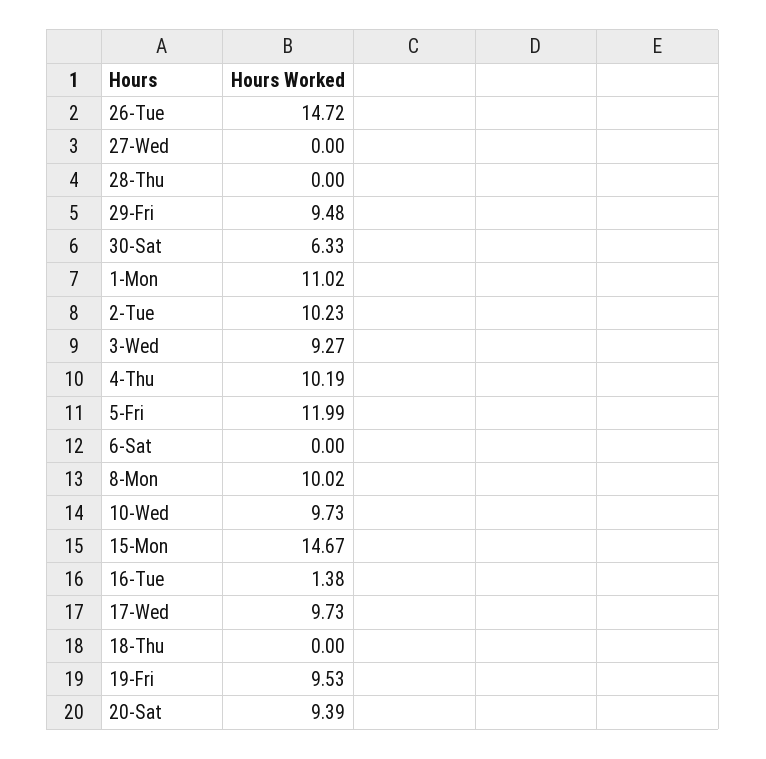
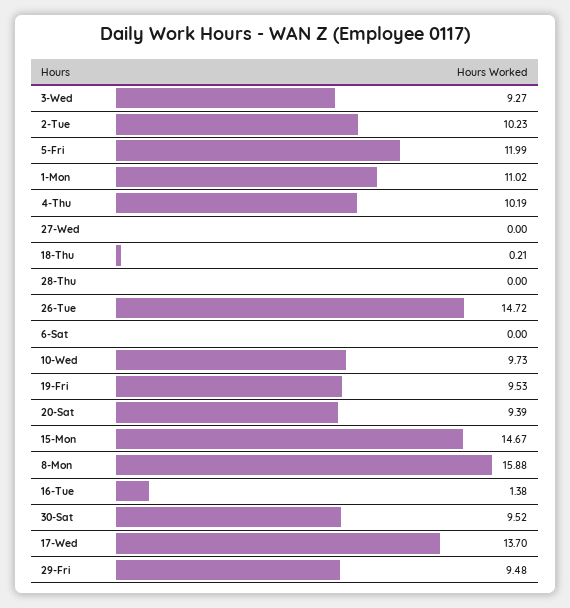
30-Sat: 6.33 -> 9.52
8-Mon: 10.02 -> 15.88
17-Wed: 9.73 -> 13.7
18-Thu: 0 -> 0.21

